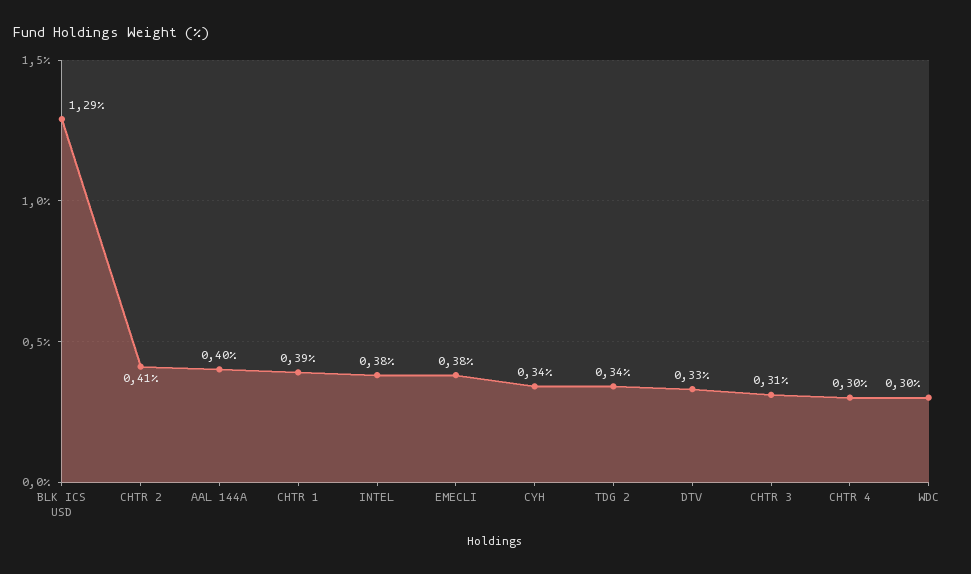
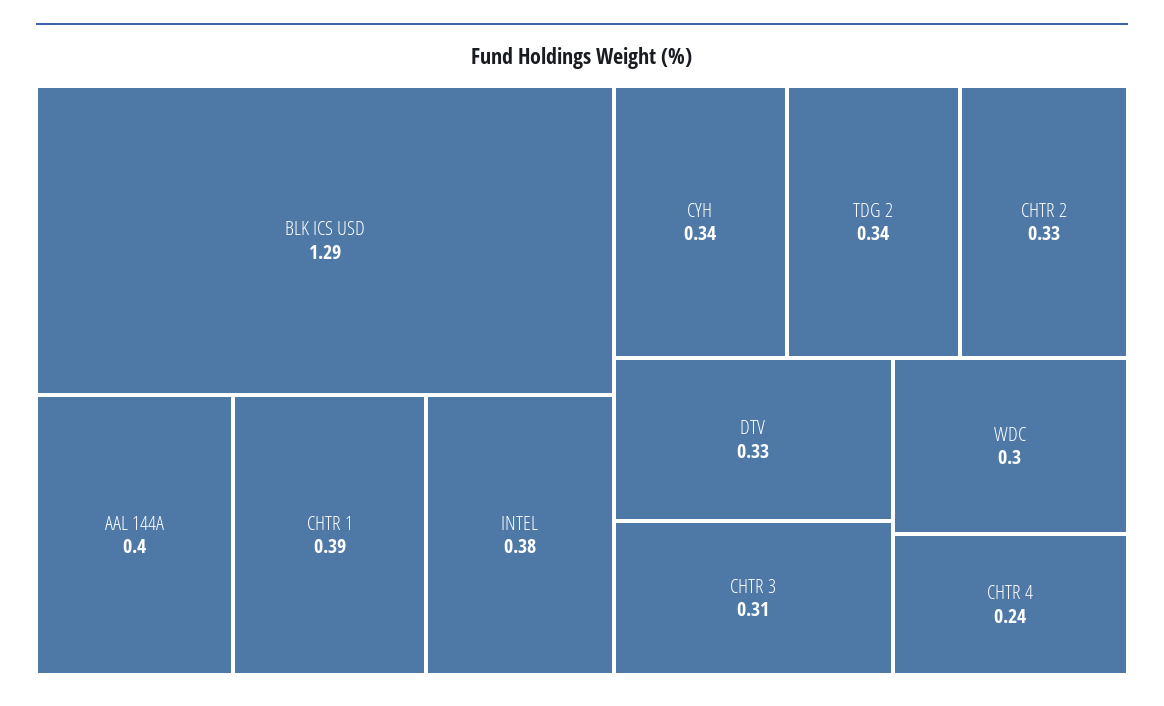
CHTR 2: 0.41 -> 0.33
EMECLI: 0.38 -> none
CHTR 4: 0.3 -> 0.24

